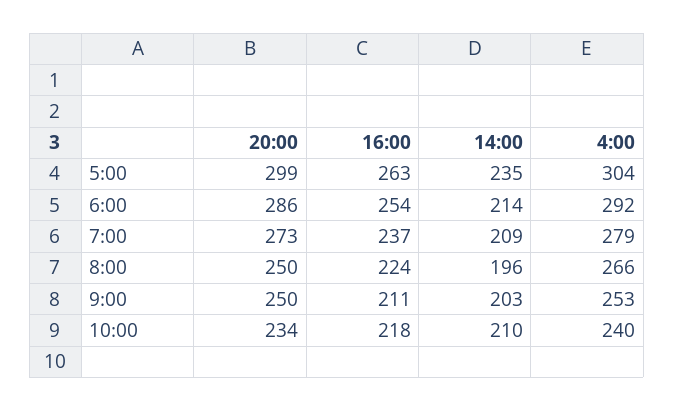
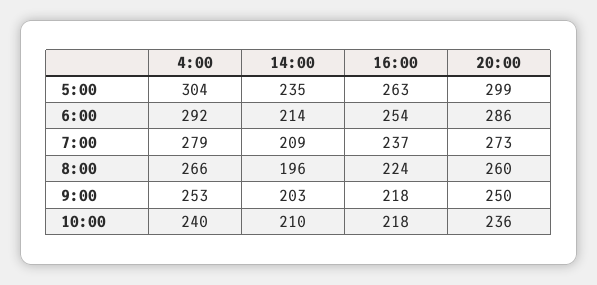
20:00, 8:00: 250 -> 260
16:00, 9:00: 211 -> 218
20:00, 10:00: 234 -> 236

